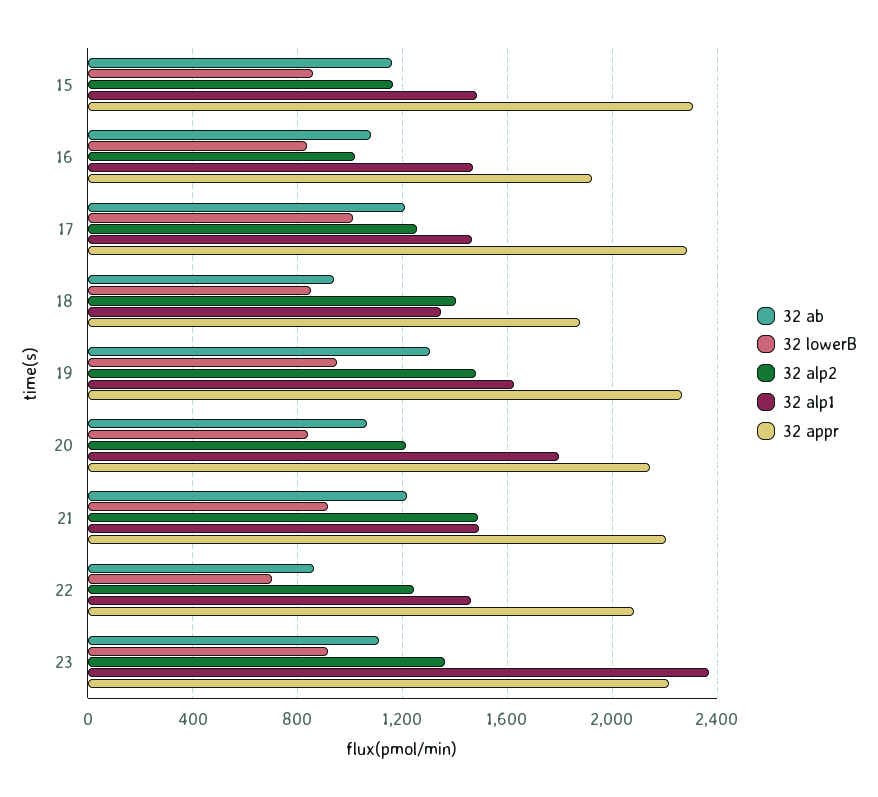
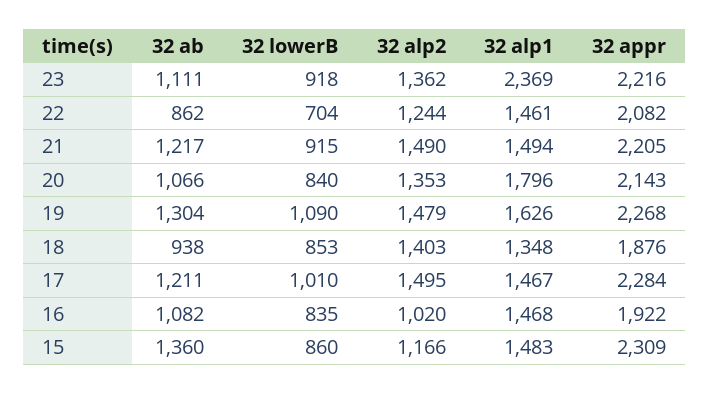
32 ab, 15: 1150 -> 1360
32 alp2, 17: 1250 -> 1495
32 lowerB, 19: 950 -> 1090
32 alp2, 20: 1200 -> 1353

